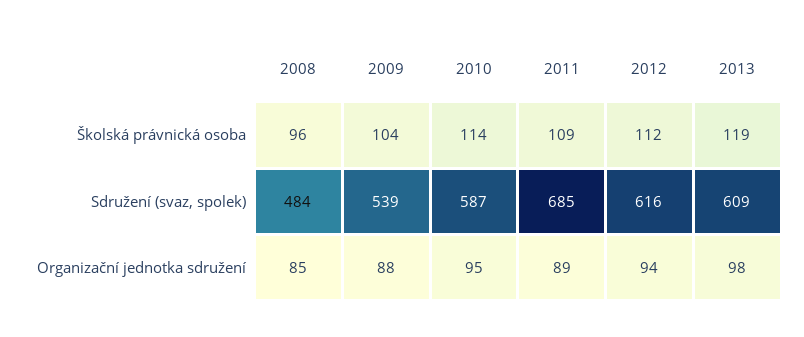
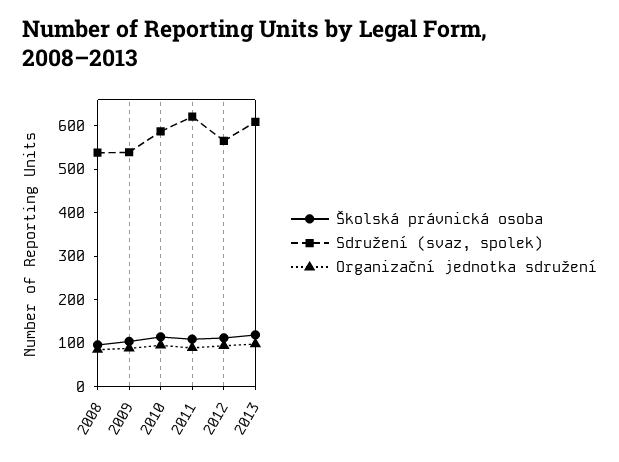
Sdružení (svaz, spolek), 2008: 484 -> 540
Sdružení (svaz, spolek), 2011: 685 -> 620
Sdružení (svaz, spolek), 2012: 616 -> 560

